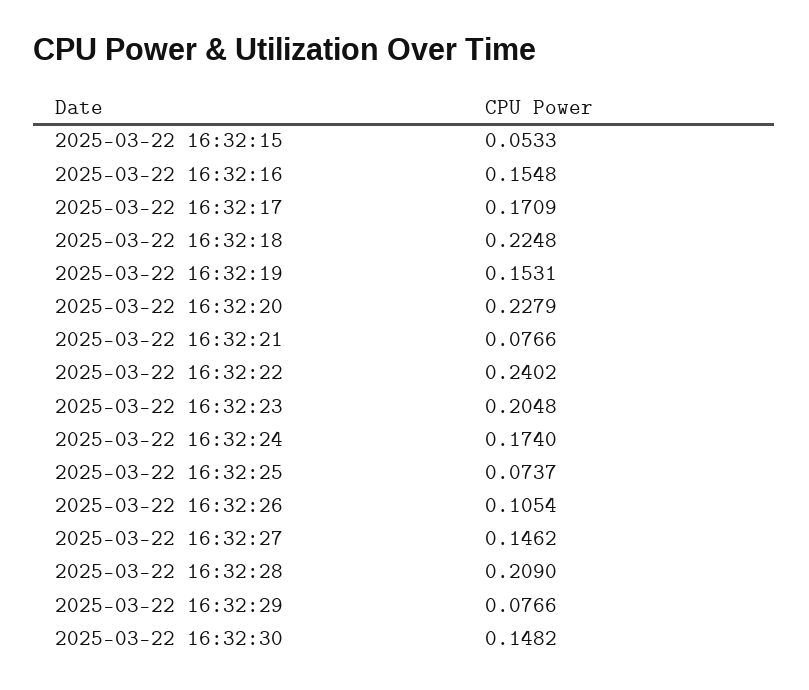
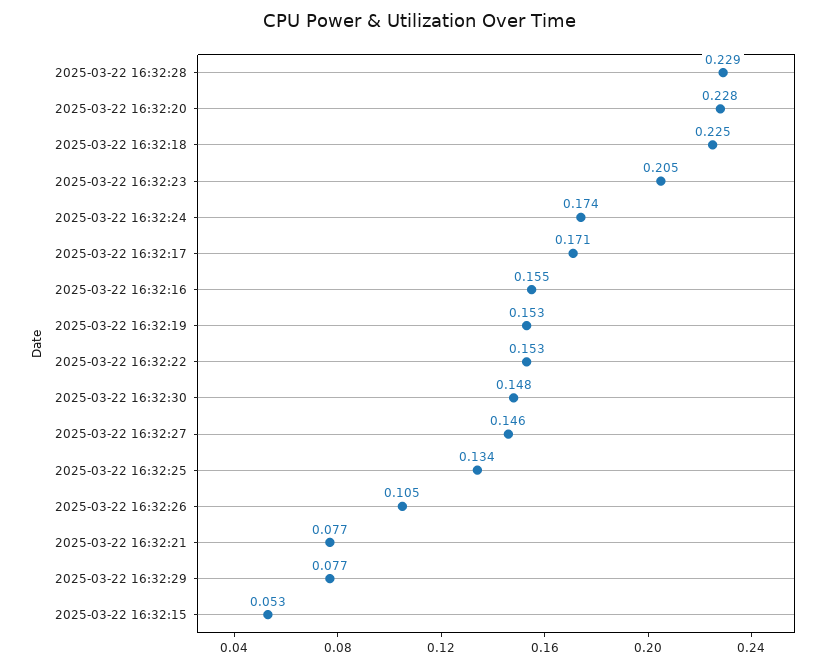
2025-03-22 16:32:22: 0.2402 -> 0.153
2025-03-22 16:32:25: 0.0737 -> 0.134
2025-03-22 16:32:28: 0.209 -> 0.229

